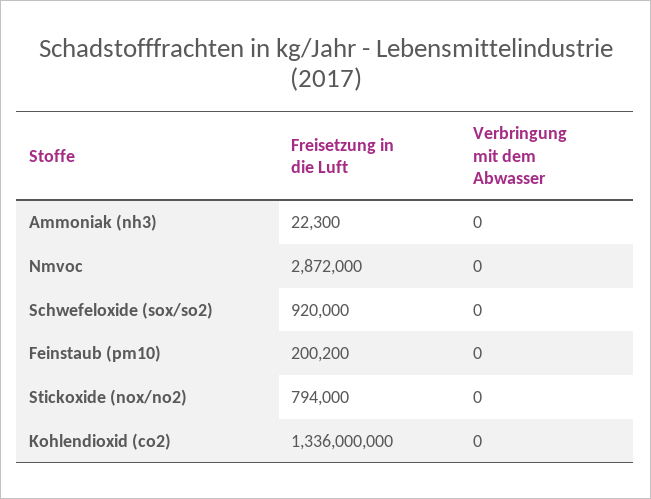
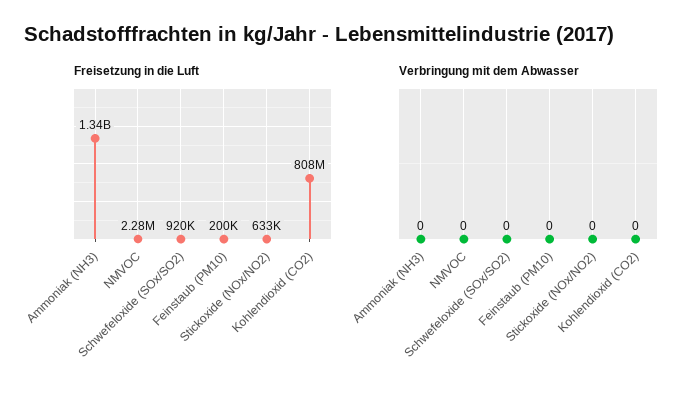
Freisetzung in die Luft, Ammoniak (nh3): 22300 -> 1340000000
Freisetzung in die Luft, Nmvoc: 2872000 -> 2280000
Freisetzung in die Luft, Stickoxide (nox/no2): 794000 -> 633000
Freisetzung in die Luft, Kohlendioxid (co2): 1336000000 -> 808000000

